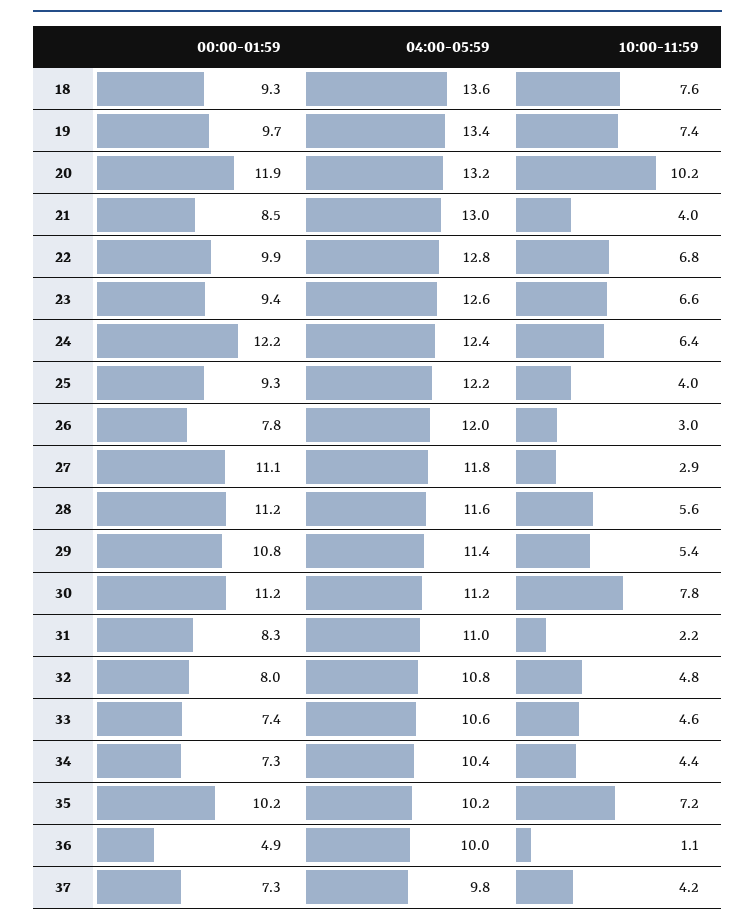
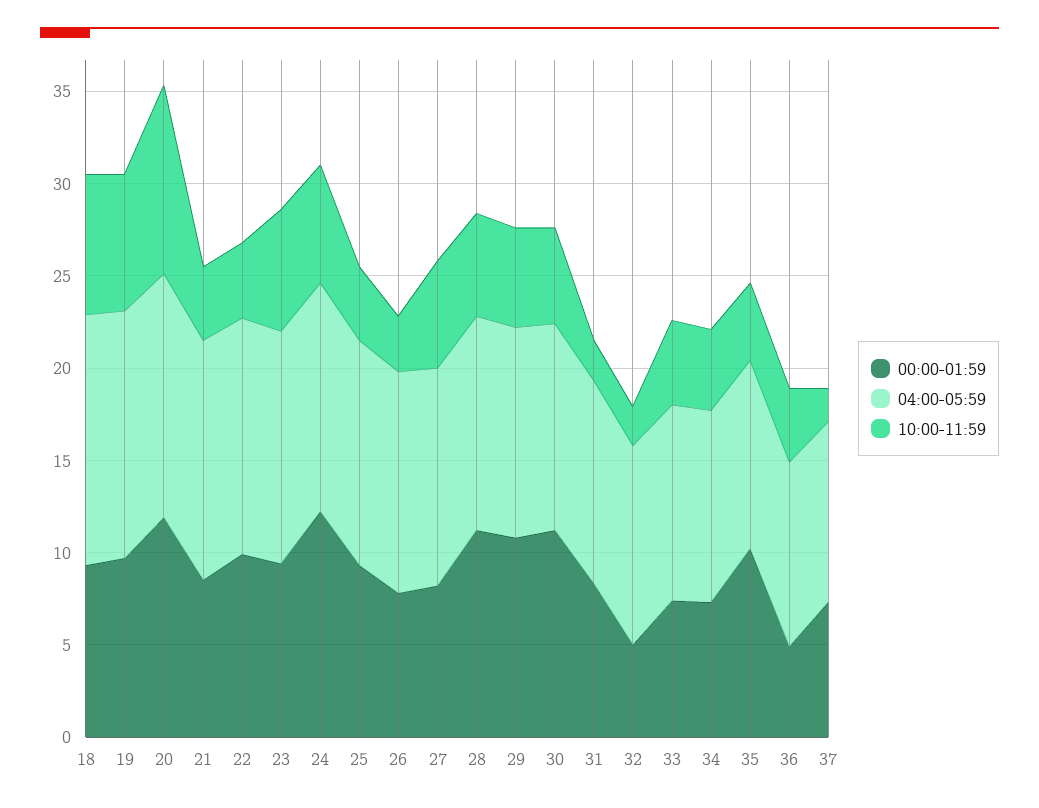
10:00-11:59, 22: 6.8 -> 4
00:00-01:59, 27: 11.1 -> 8
10:00-11:59, 27: 2.9 -> 6
10:00-11:59, 30: 7.8 -> 5
00:00-01:59, 32: 8 -> 5
10:00-11:59, 32: 4.8 -> 2
10:00-11:59, 35: 7.2 -> 4
10:00-11:59, 36: 1.1 -> 4
10:00-11:59, 37: 4.2 -> 2

